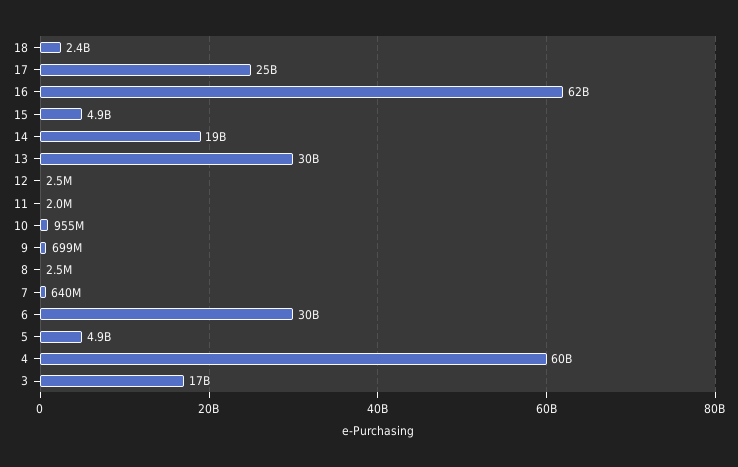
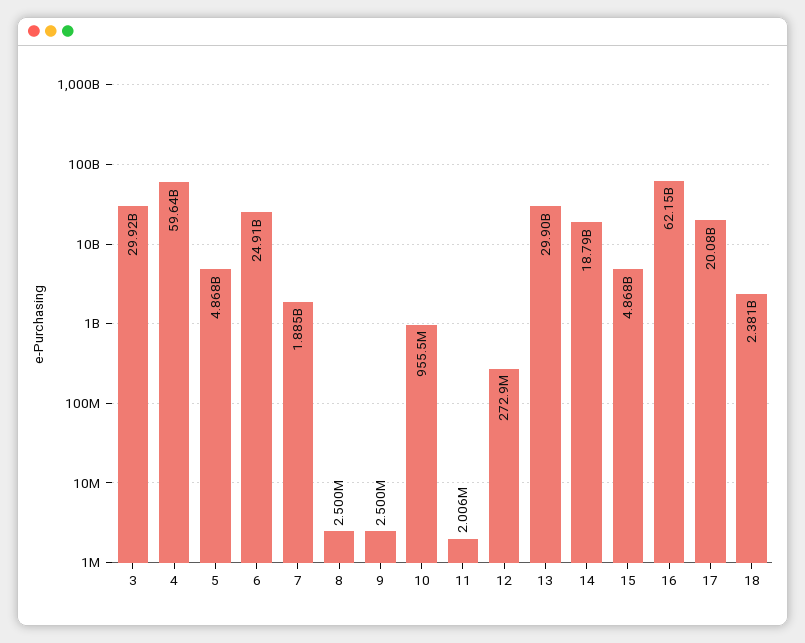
17: 25000000000 -> 20080000000
12: 2500000 -> 272900000
9: 699000000 -> 2500000
7: 640000000 -> 1885000000
6: 30000000000 -> 24910000000
3: 17000000000 -> 29920000000

